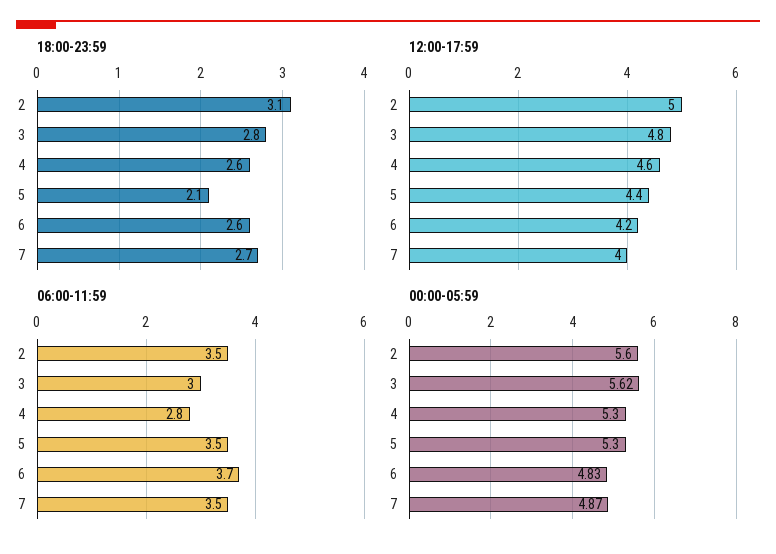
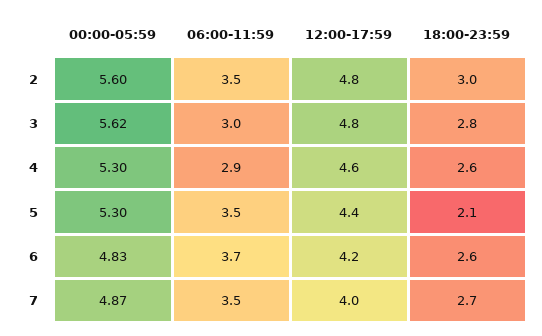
18:00-23:59, 2: 3.1 -> 3
12:00-17:59, 2: 5 -> 4.8
06:00-11:59, 4: 2.8 -> 2.9

